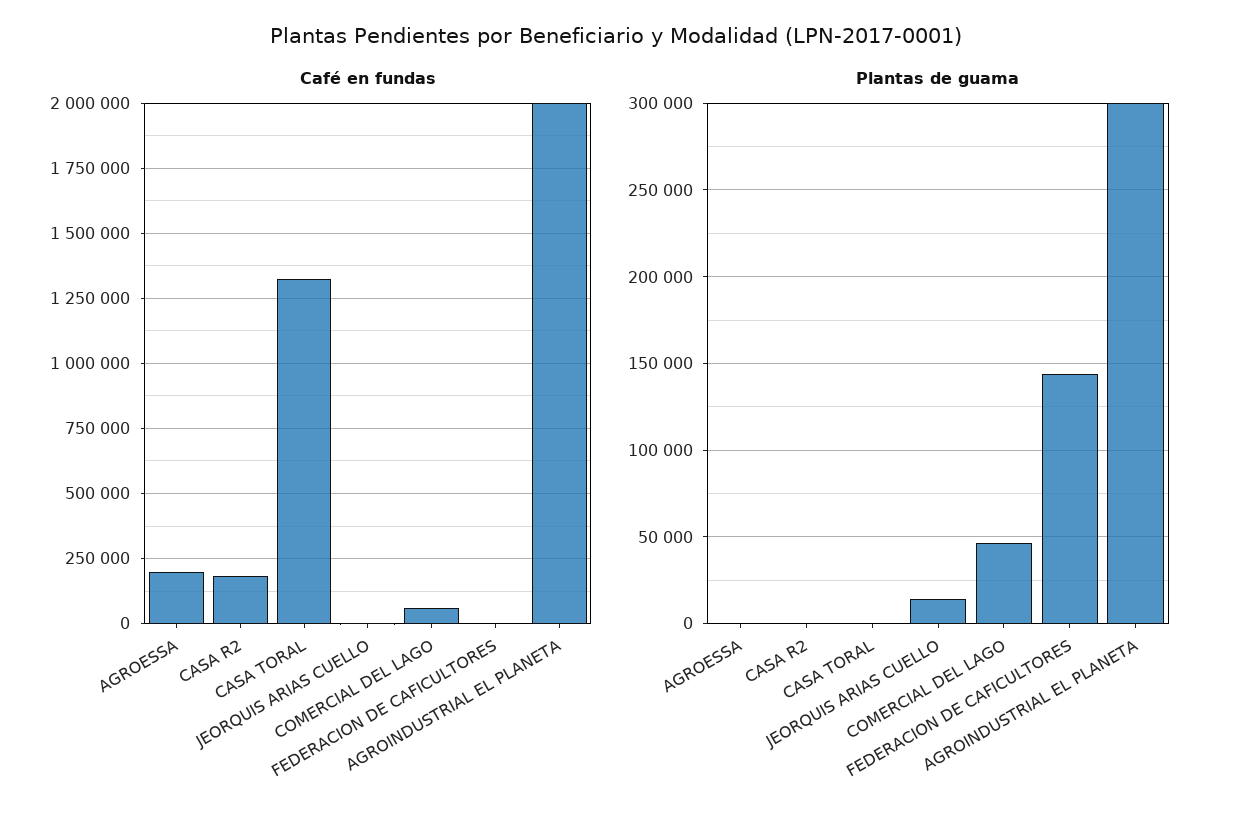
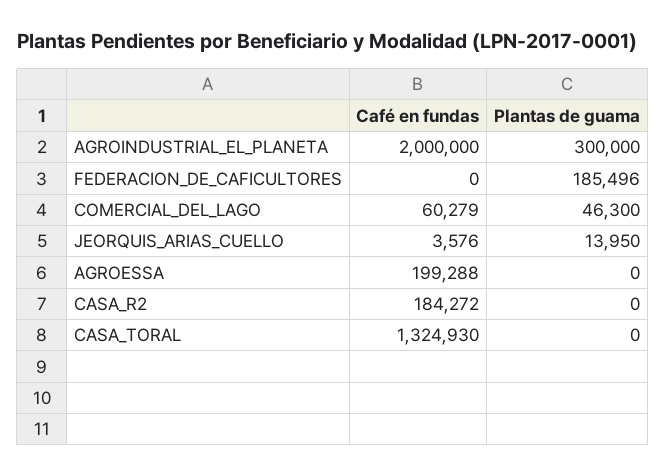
Plantas de guama, FEDERACION DE CAFICULTORES: 145000 -> 185496

